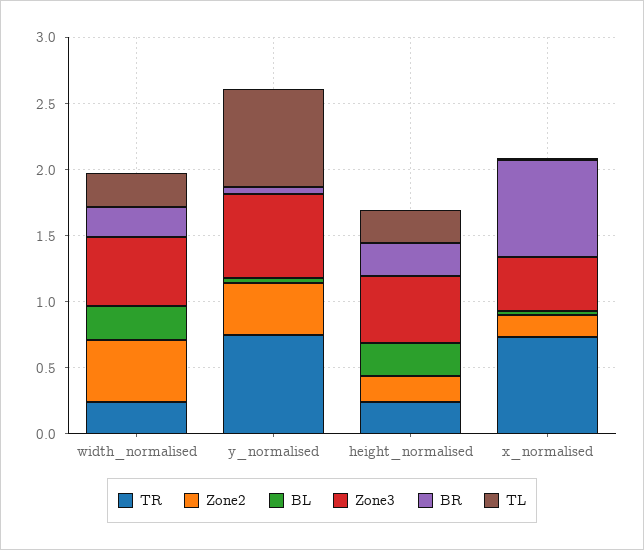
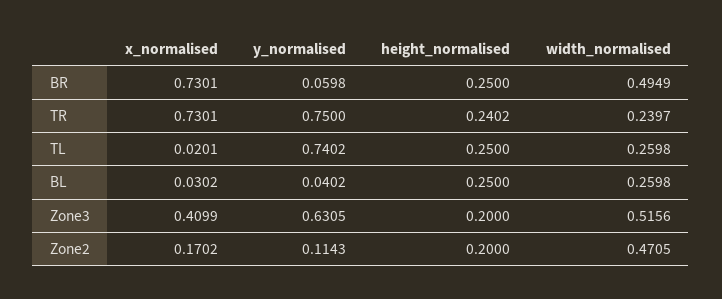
BR, width_normalised: 0.2 -> 0.4949
Zone2, y_normalised: 0.4 -> 0.1143
Zone3, height_normalised: 0.5 -> 0.2

